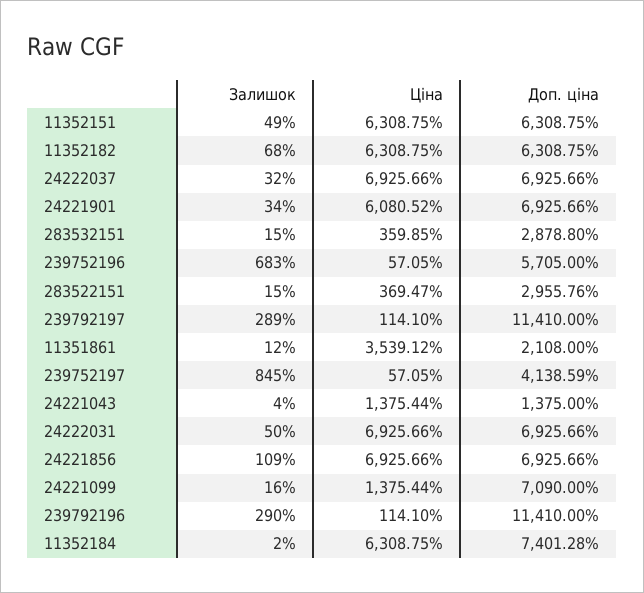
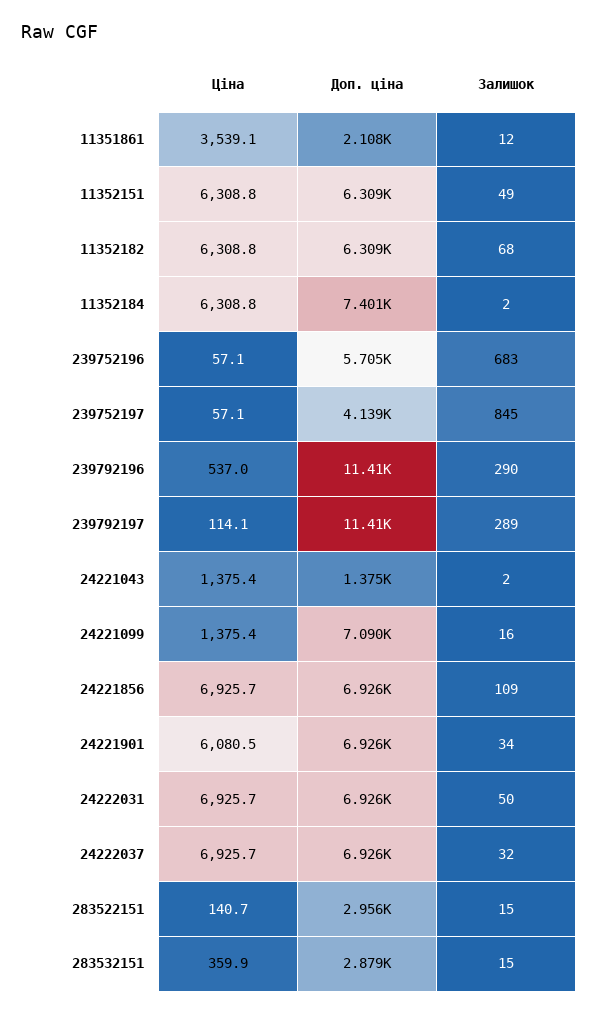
Ціна, 283522151: 369.47 -> 140.7
Залишок, 24221043: 4 -> 2
Ціна, 239792196: 114.1 -> 537

